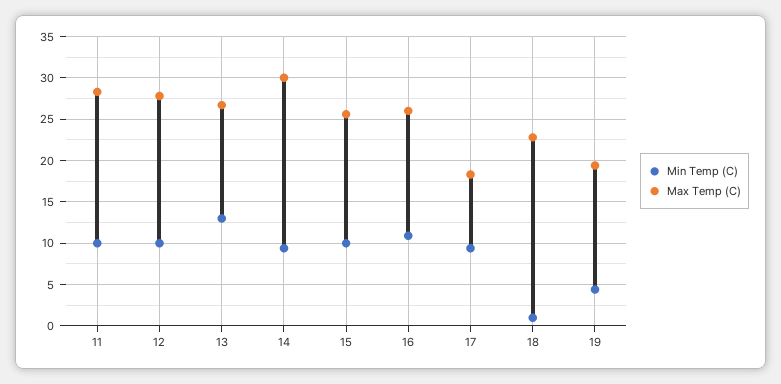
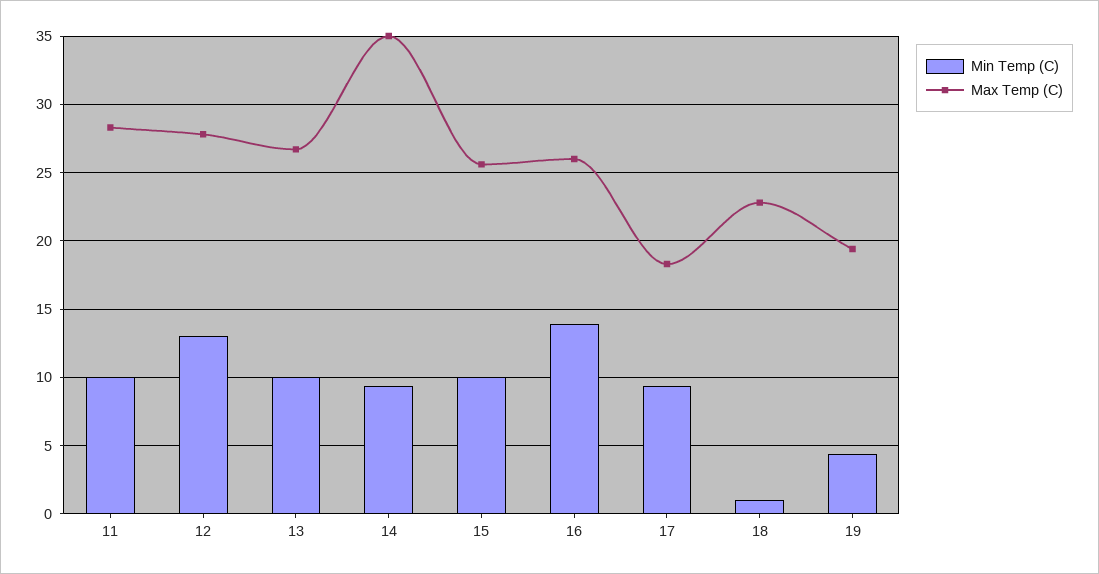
Min Temp (C), 12: 10 -> 13
Min Temp (C), 13: 13 -> 10
Max Temp (C), 14: 30 -> 35
Min Temp (C), 16: 11 -> 14

